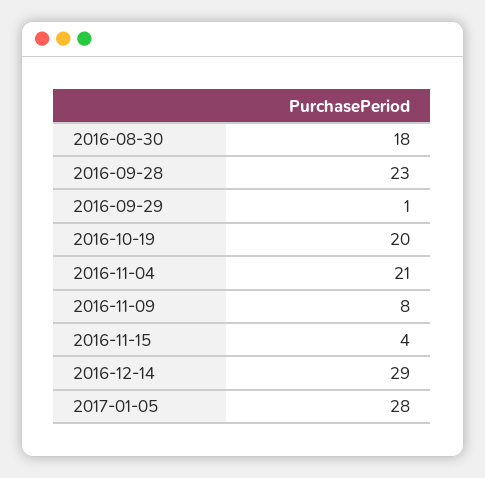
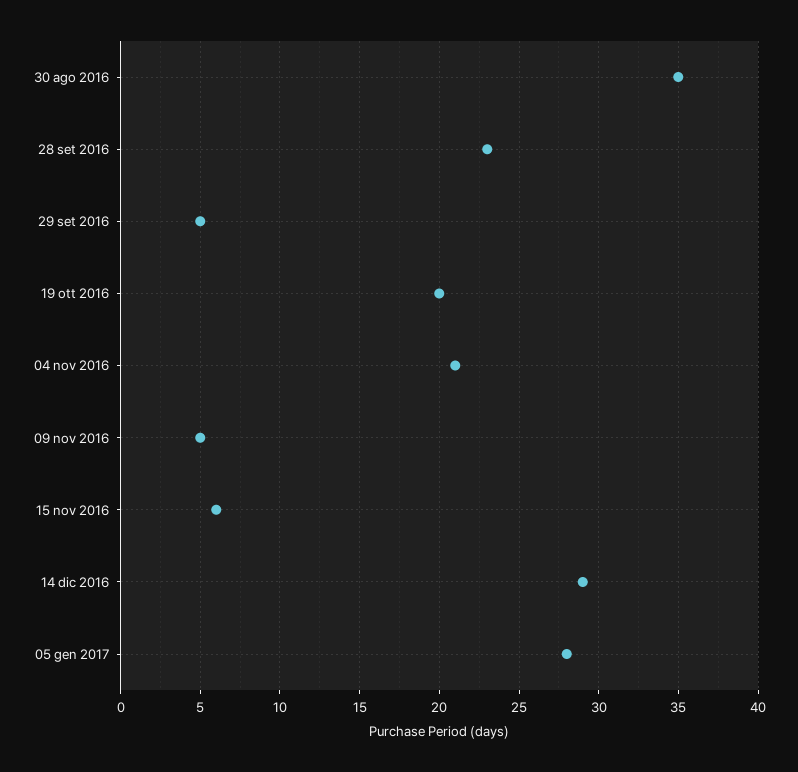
2016-08-30: 18 -> 35
2016-09-29: 1 -> 5
2016-11-09: 8 -> 5
2016-11-15: 4 -> 6

